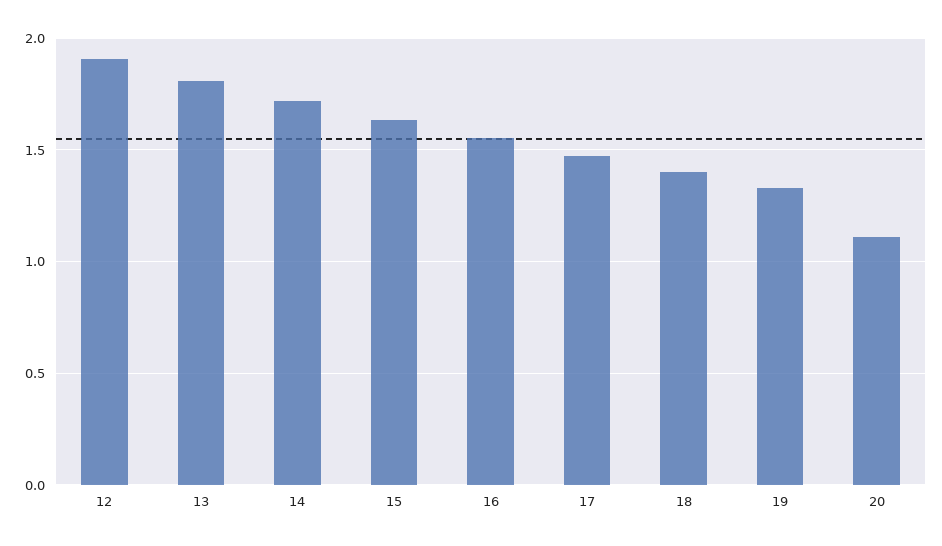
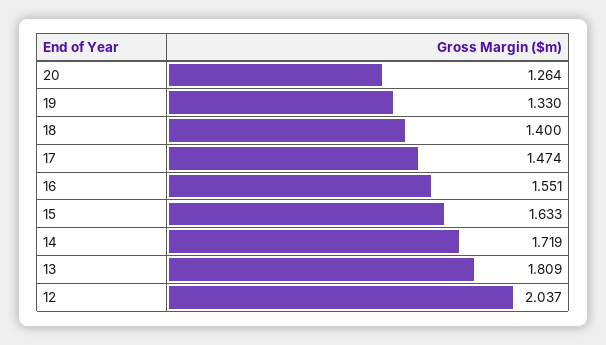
12: 1.9 -> 2.037
20: 1.1 -> 1.264

